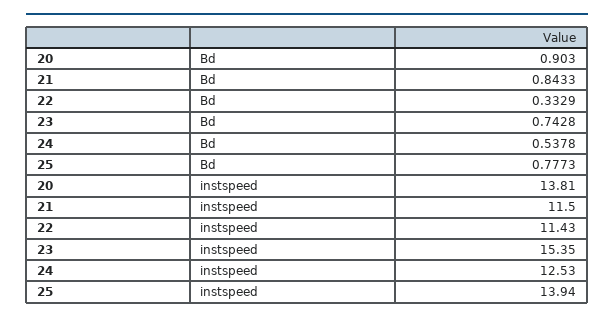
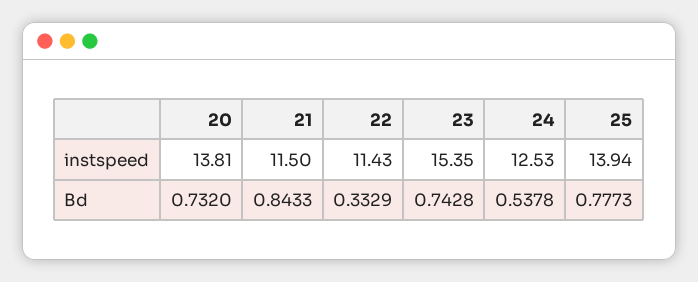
20, Bd: 0.903 -> 0.732

